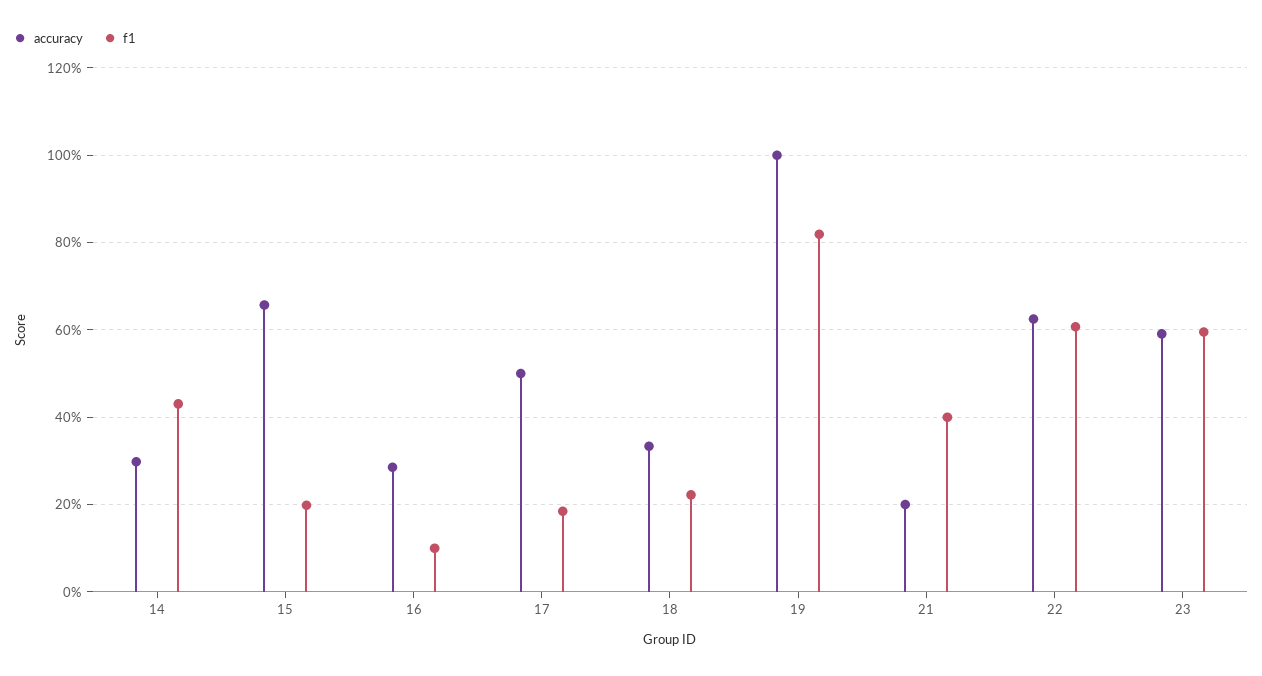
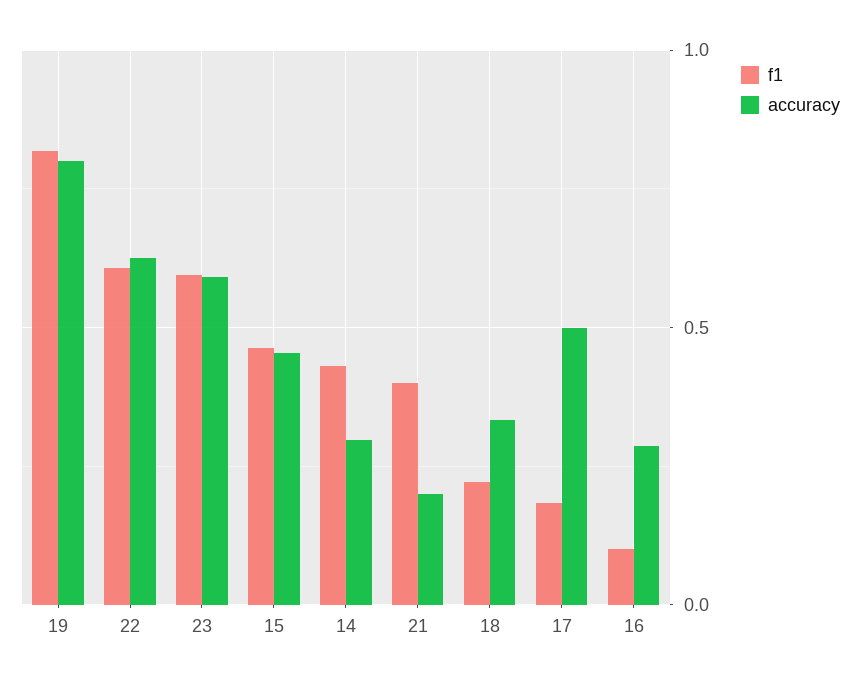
accuracy, 15: 0.66 -> 0.45
f1, 15: 0.2 -> 0.45
accuracy, 19: 1 -> 0.8

